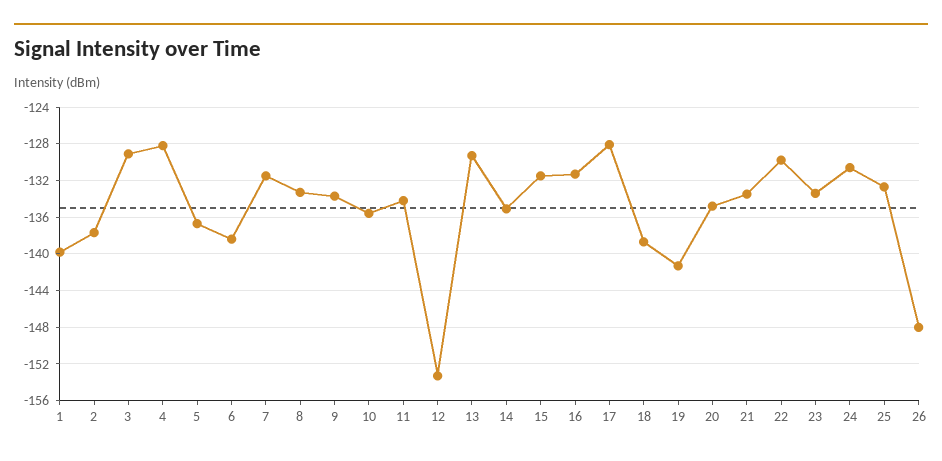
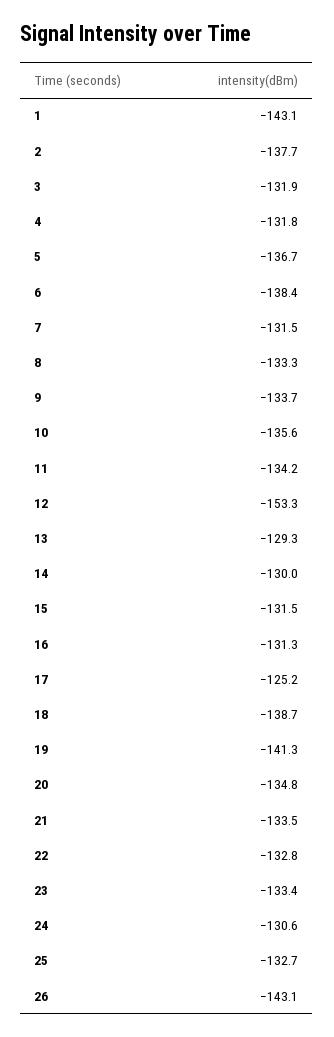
1: -140 -> -143.1
3: -129 -> -131.9
4: -128 -> -131.8
14: -135 -> -130
17: -128 -> -125.2
22: -130 -> -132.8
26: -148 -> -143.1

